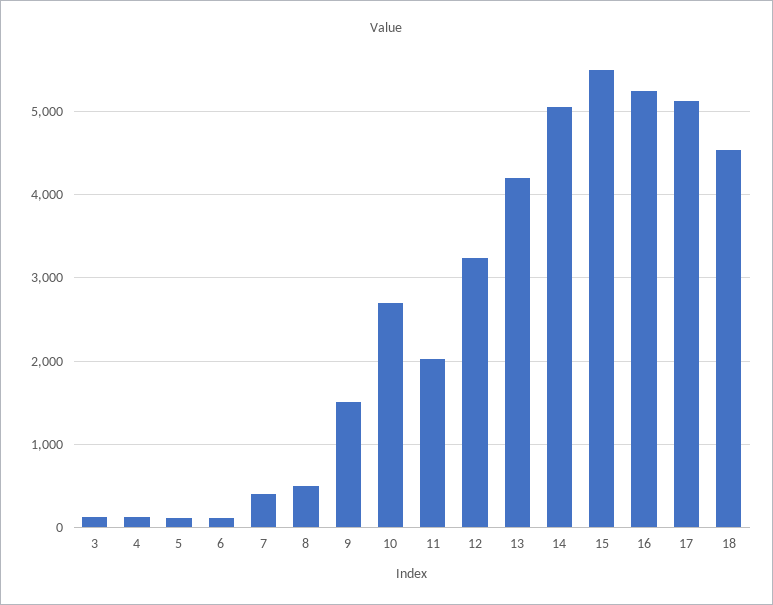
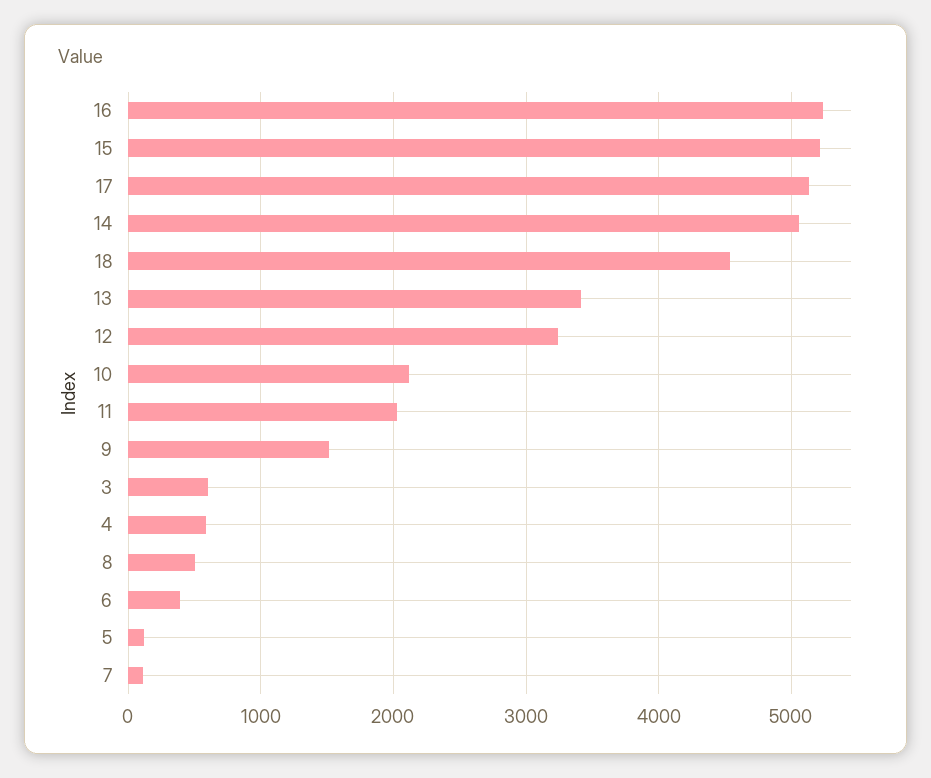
3: 100 -> 600
4: 100 -> 600
6: 100 -> 400
7: 400 -> 100
10: 2700 -> 2100
13: 4200 -> 3400
15: 5500 -> 5200

